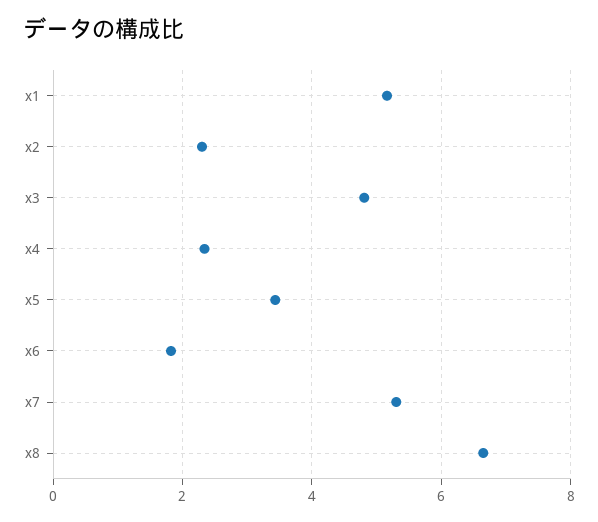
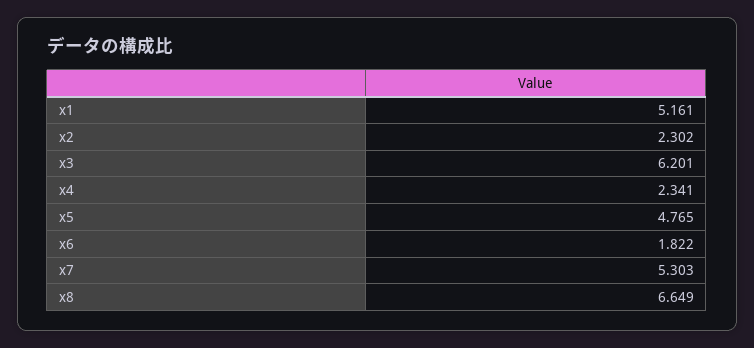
x3: 4.8 -> 6.201
x5: 3.4 -> 4.765

